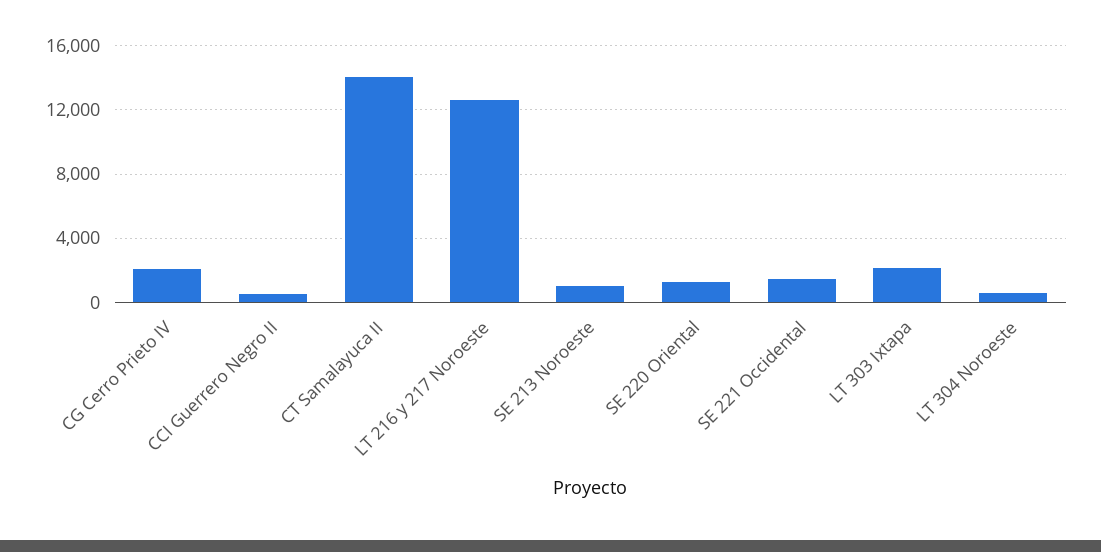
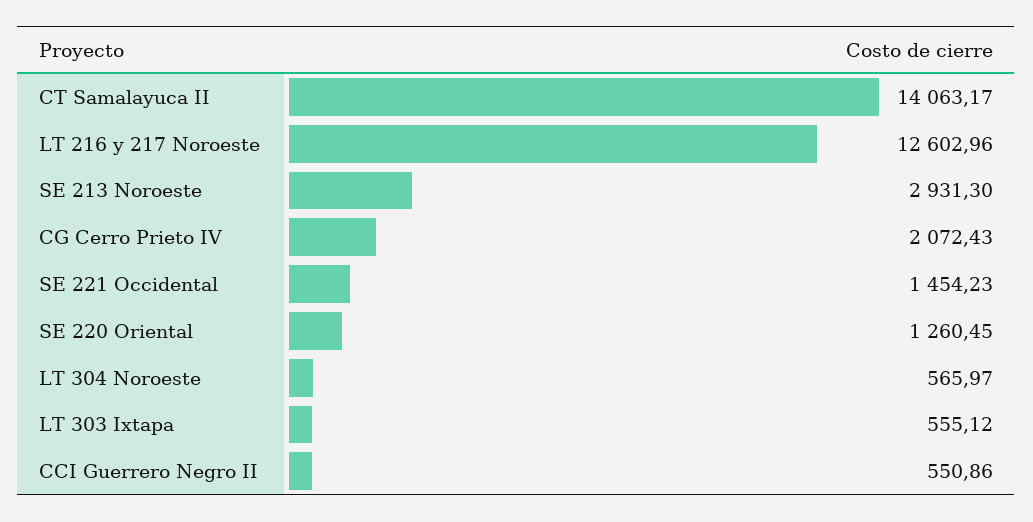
SE 213 Noroeste: 1000 -> 2931.3
LT 303 Ixtapa: 2000 -> 555.12

